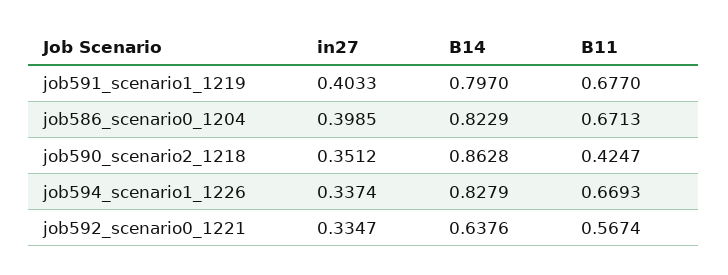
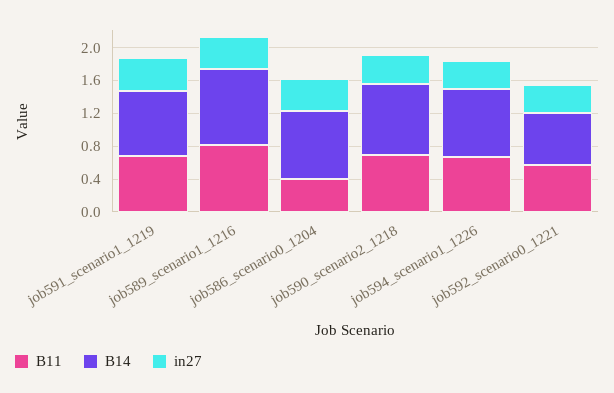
B11, job586_scenario0_1204: 0.6713 -> 0.4
B11, job590_scenario2_1218: 0.4247 -> 0.7
B11, job589_scenario1_1216: none -> 0.8
B14, job589_scenario1_1216: none -> 0.9
in27, job589_scenario1_1216: none -> 0.4

